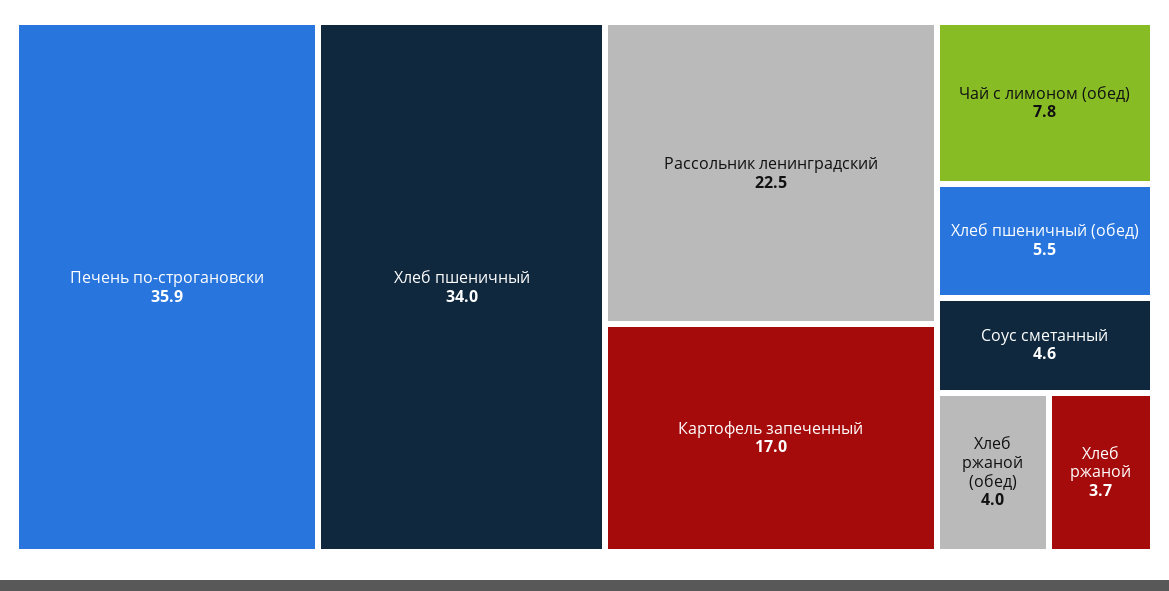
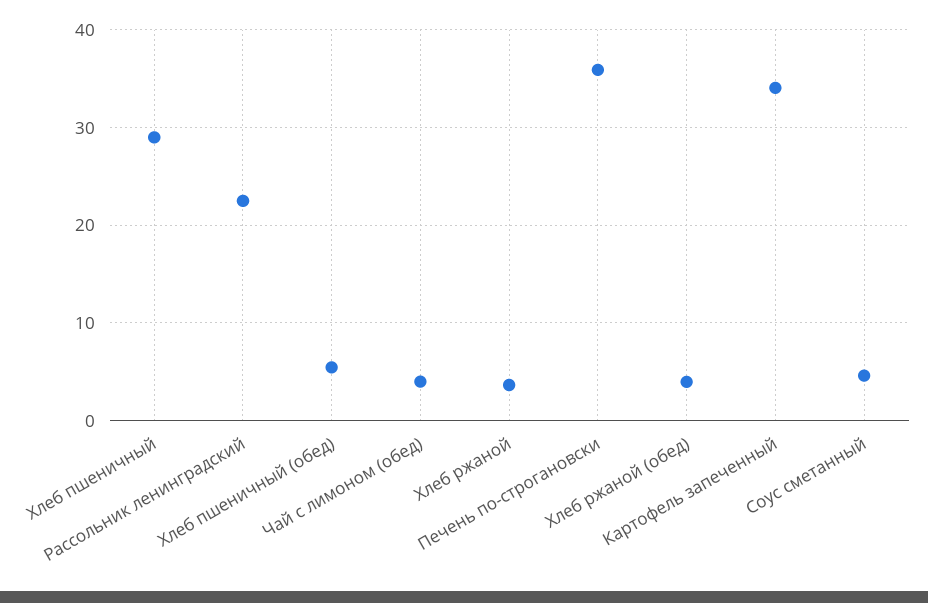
Хлеб пшеничный: 34 -> 29
Картофель запеченный: 17 -> 34
Чай с лимоном (обед): 7.8 -> 4

